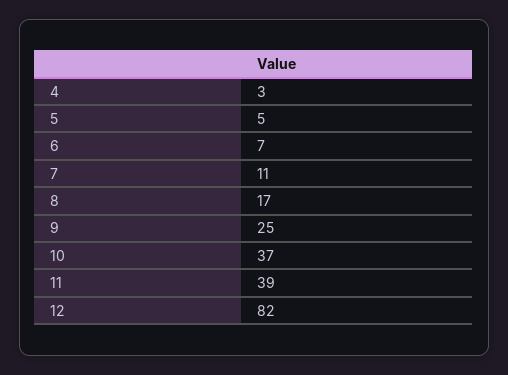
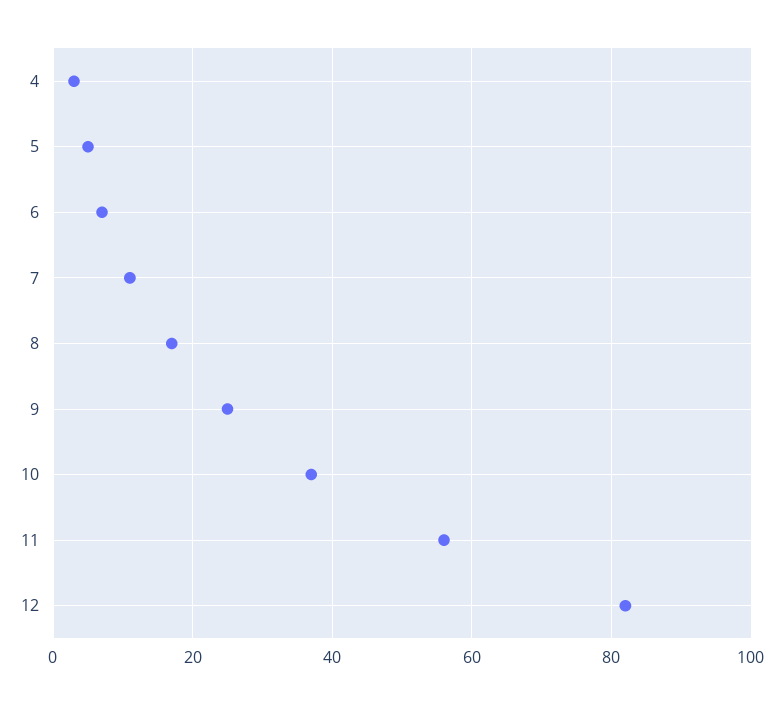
11: 39 -> 55

